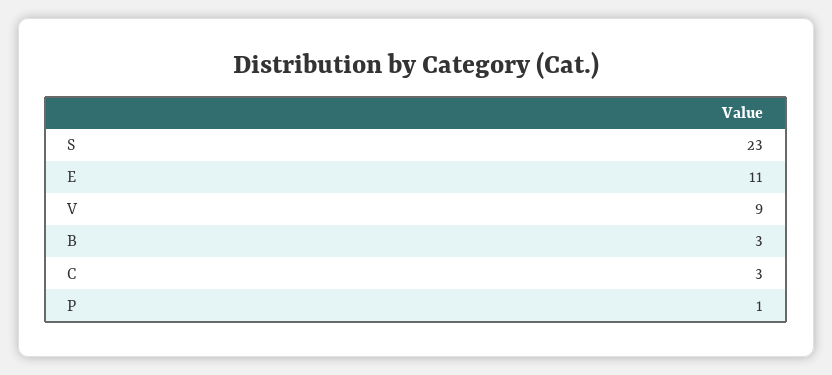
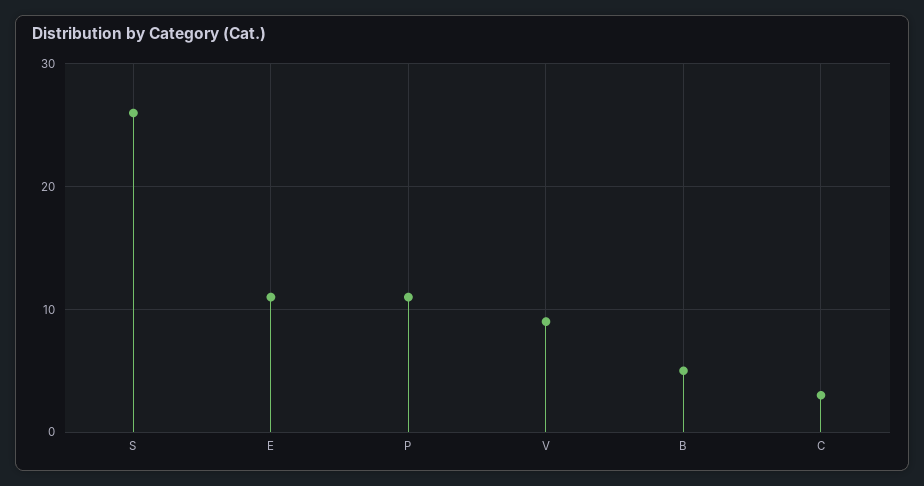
S: 23 -> 26
B: 3 -> 5
P: 1 -> 11

